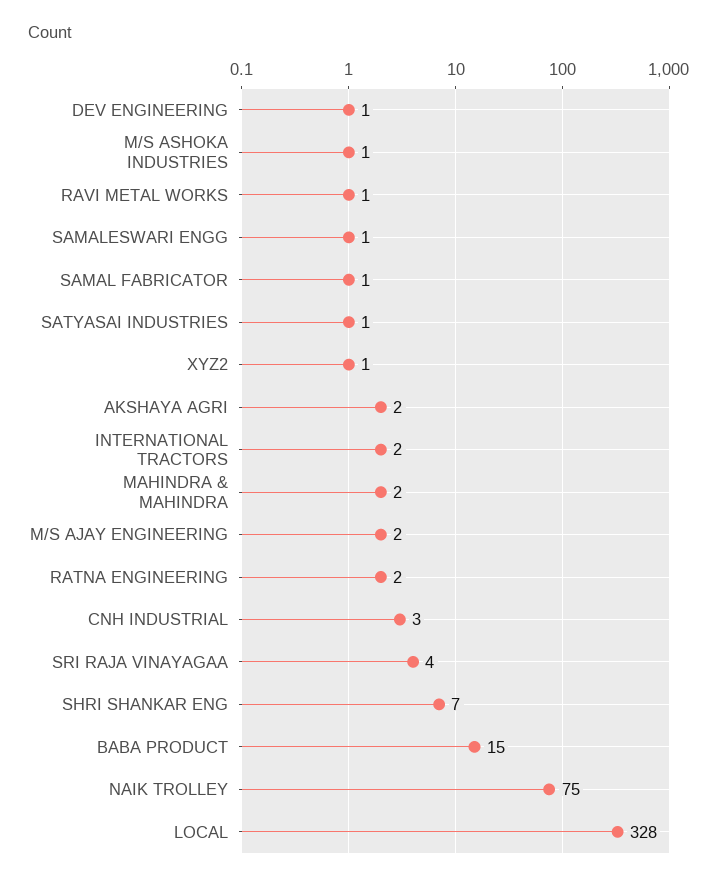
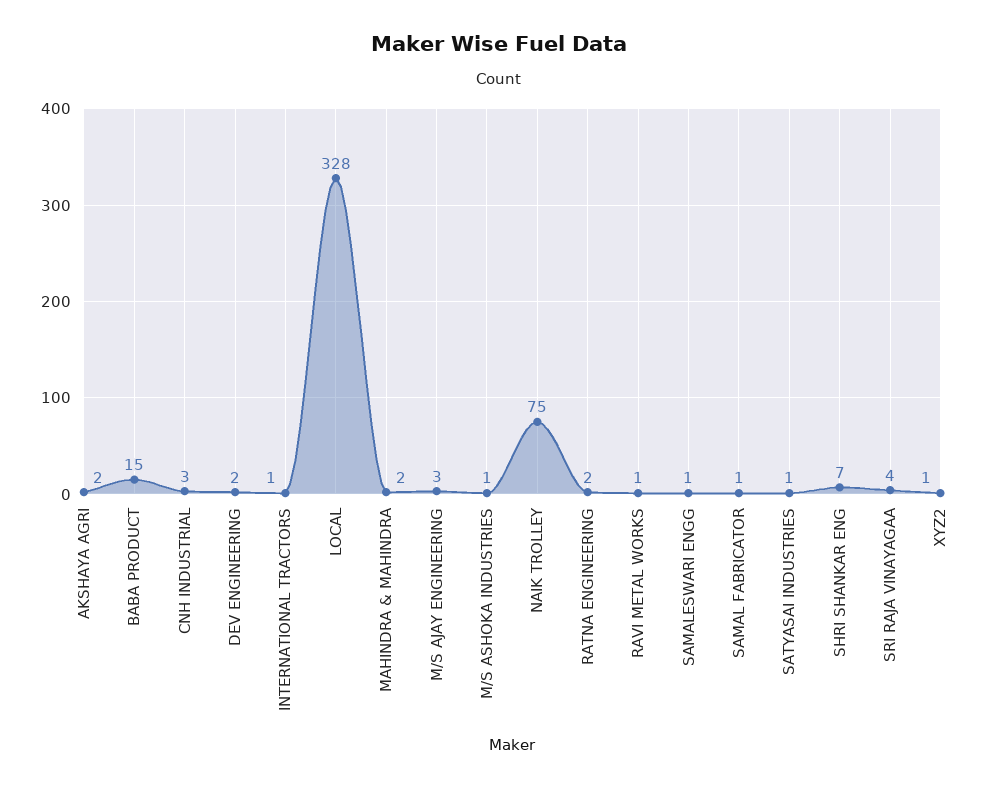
DEV ENGINEERING: 1 -> 2
INTERNATIONAL TRACTORS: 2 -> 1
M/S AJAY ENGINEERING: 2 -> 3

